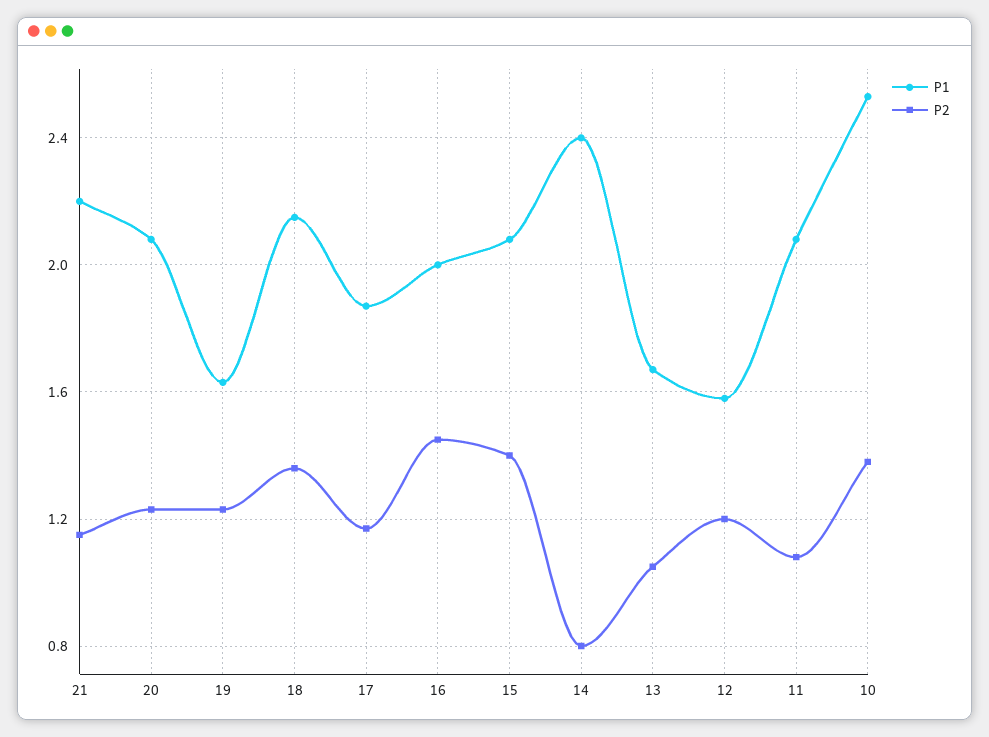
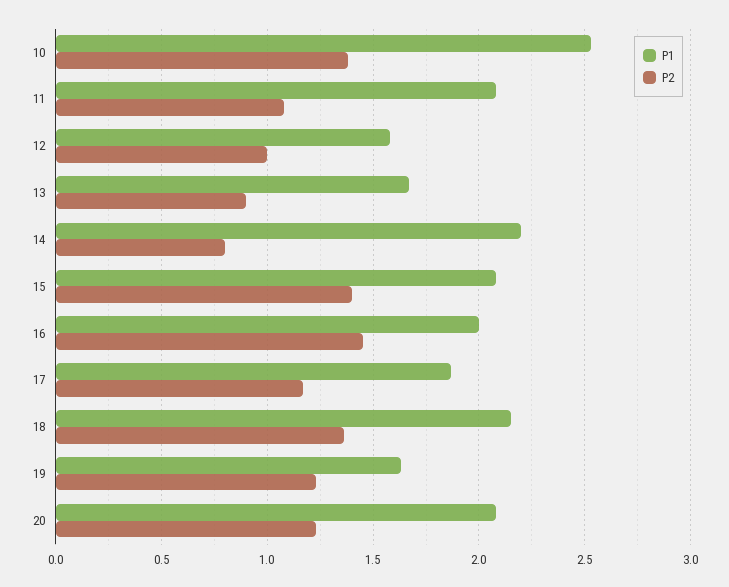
P1, 21: 2.2 -> none
P2, 21: 1.15 -> none
P1, 14: 2.4 -> 2.2
P2, 13: 1.05 -> 0.9
P2, 12: 1.2 -> 1

